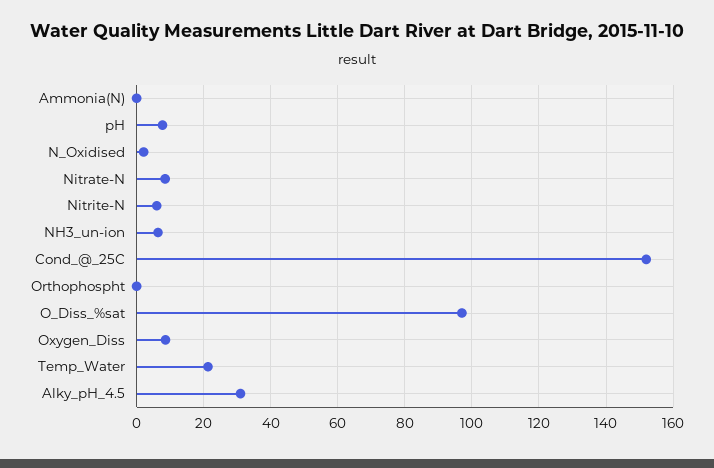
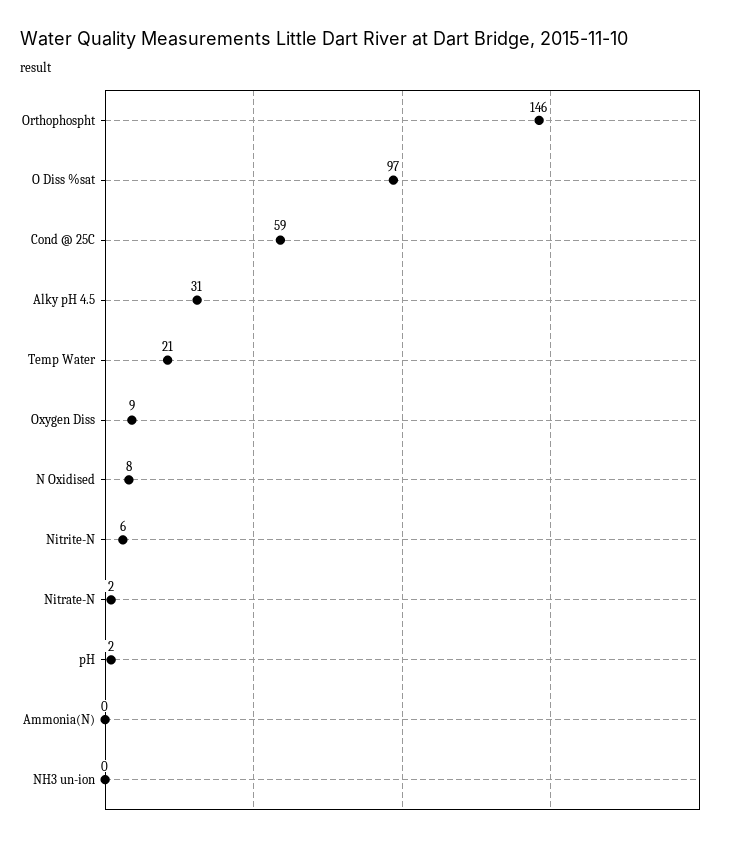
pH: 8 -> 2
N_Oxidised: 2 -> 8
Nitrate-N: 8 -> 2
NH3_un-ion: 6 -> 0
Cond_@_25C: 152 -> 59
Orthophospht: 0 -> 146

